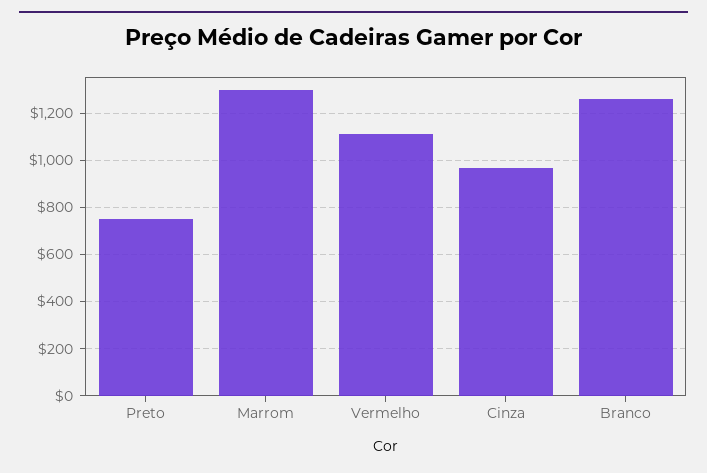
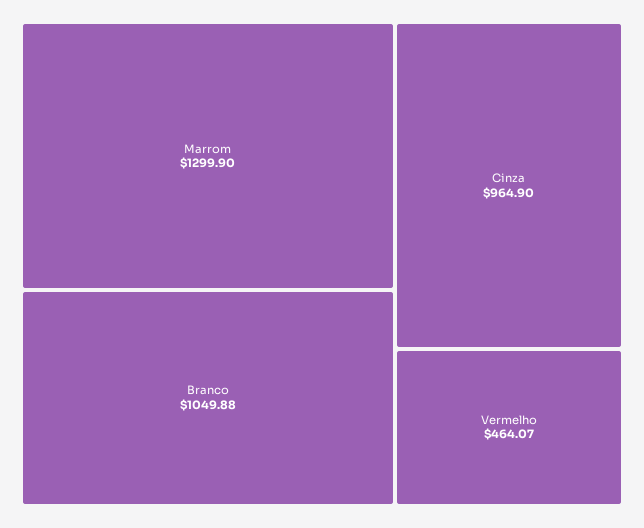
Preto: 750 -> none
Vermelho: 1100 -> 464.07
Branco: 1250 -> 1049.88

